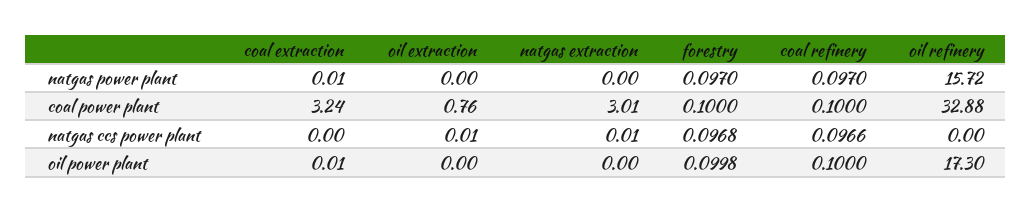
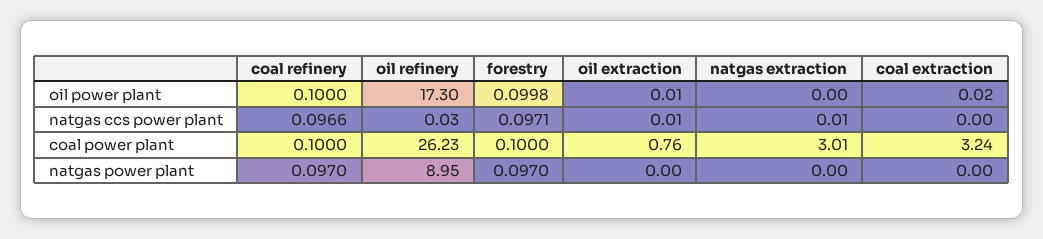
coal extraction, natgas power plant: 0.01 -> 0
oil refinery, natgas power plant: 15.72 -> 8.95
oil refinery, coal power plant: 32.88 -> 26.23
forestry, natgas ccs power plant: 0.0968 -> 0.0971
oil refinery, natgas ccs power plant: 0 -> 0.03
coal extraction, oil power plant: 0.01 -> 0.02
oil extraction, oil power plant: 0 -> 0.01

